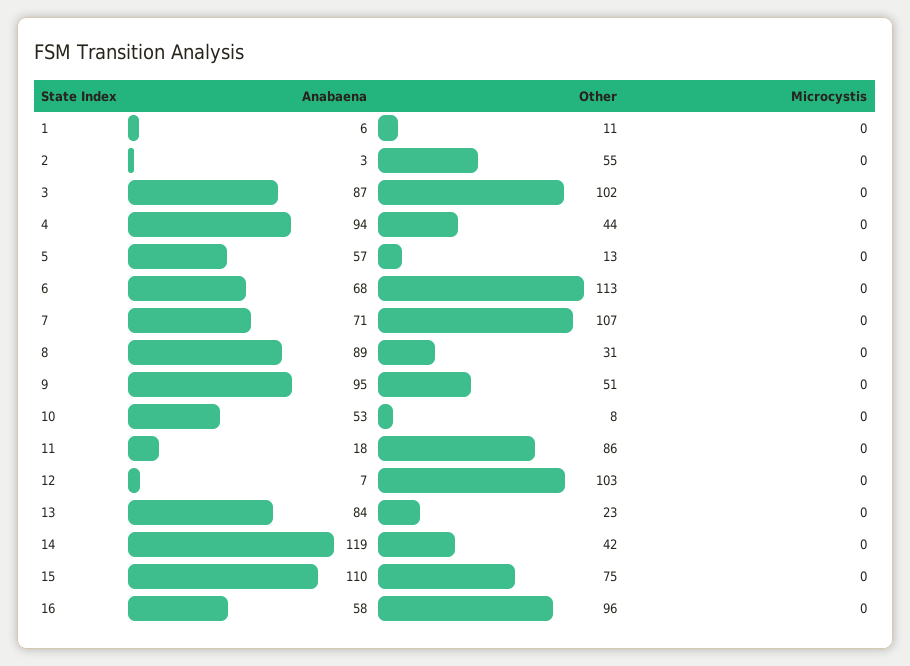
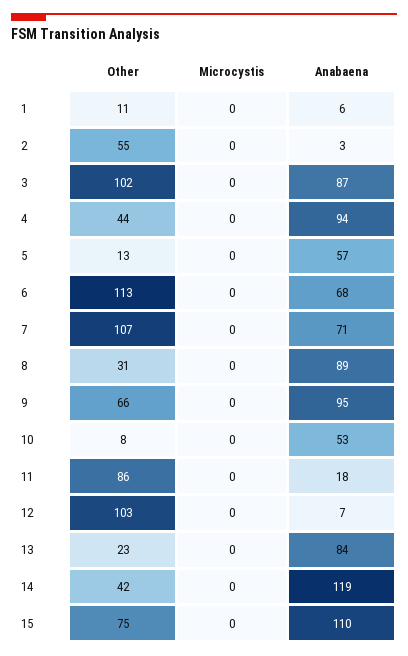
Other, 9: 51 -> 66
Anabaena, 16: 58 -> none
Other, 16: 96 -> none
Microcystis, 16: 0 -> none

